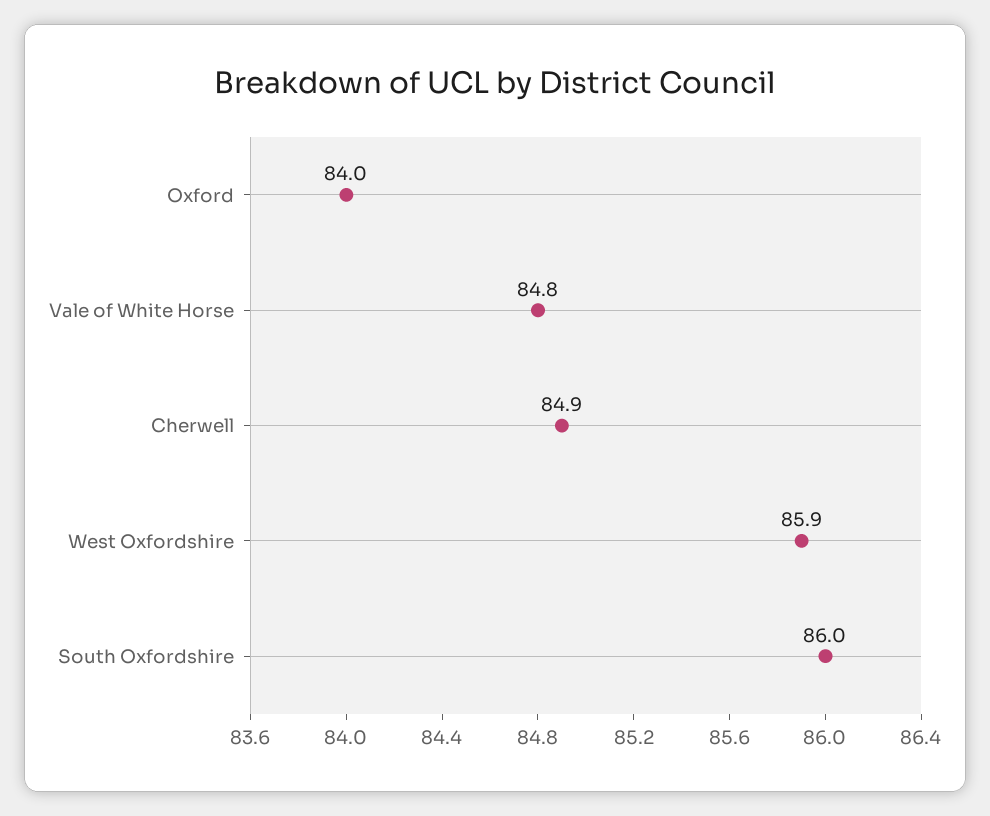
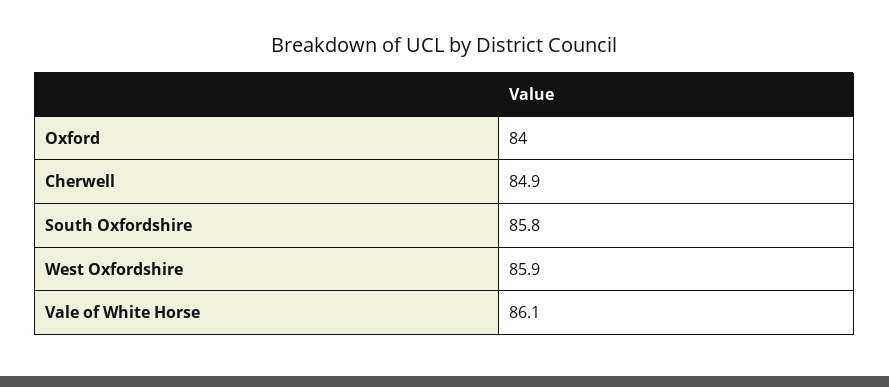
Vale of White Horse: 84.8 -> 86.1
South Oxfordshire: 86 -> 85.8

